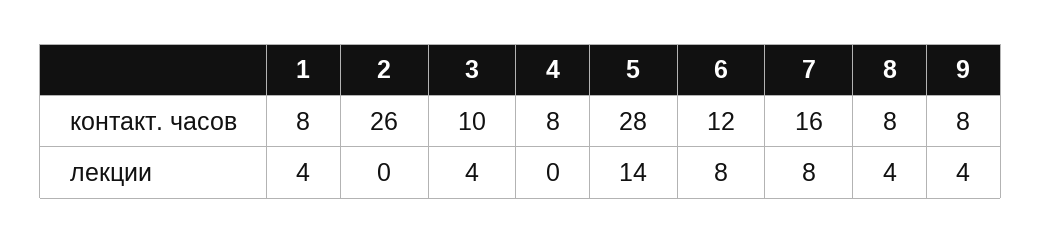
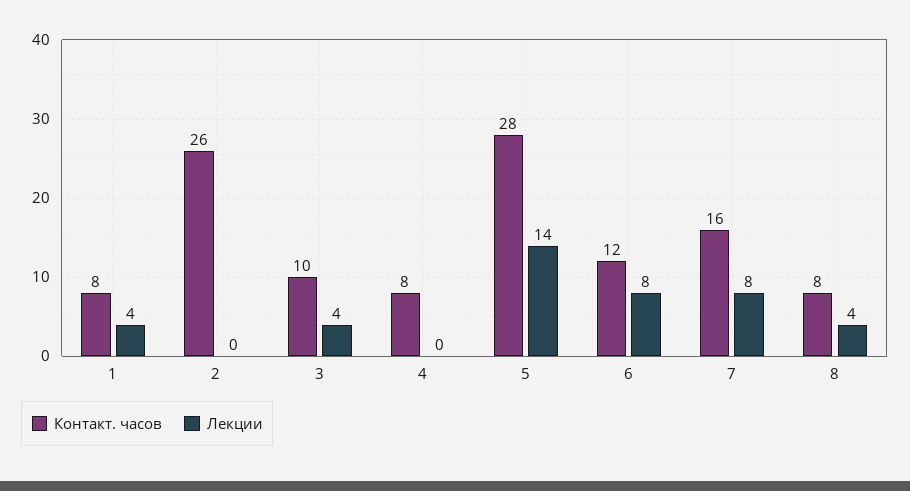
контакт. часов, 9: 8 -> none
лекции, 9: 4 -> none

